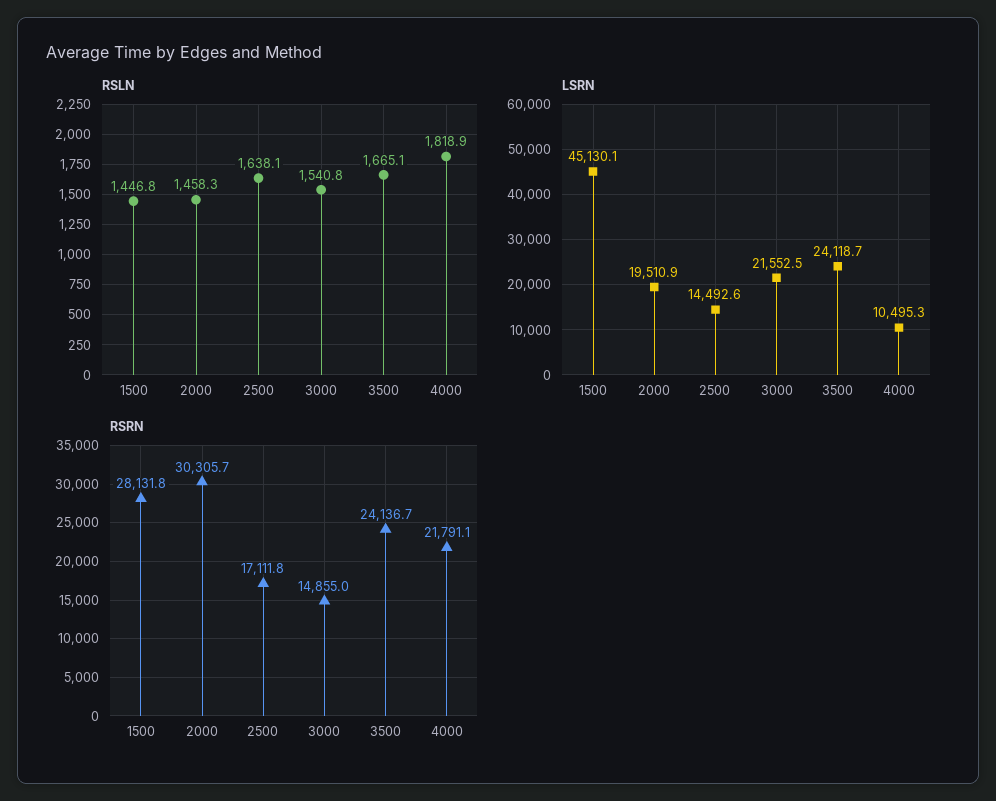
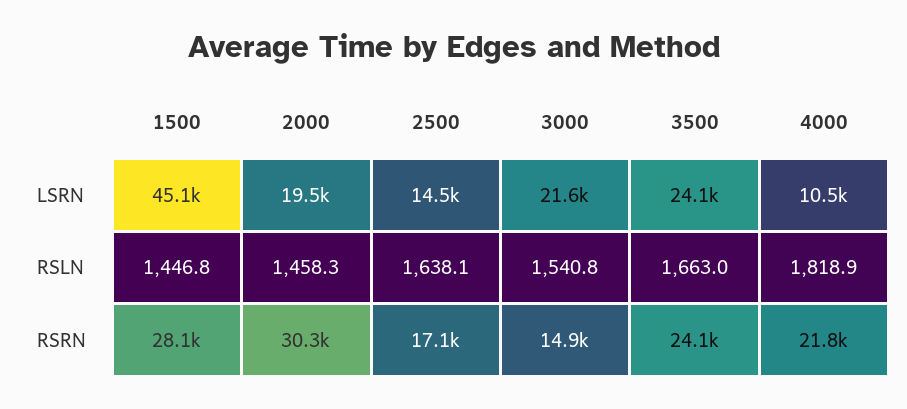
RSLN, 3500: 1665.1 -> 1663

